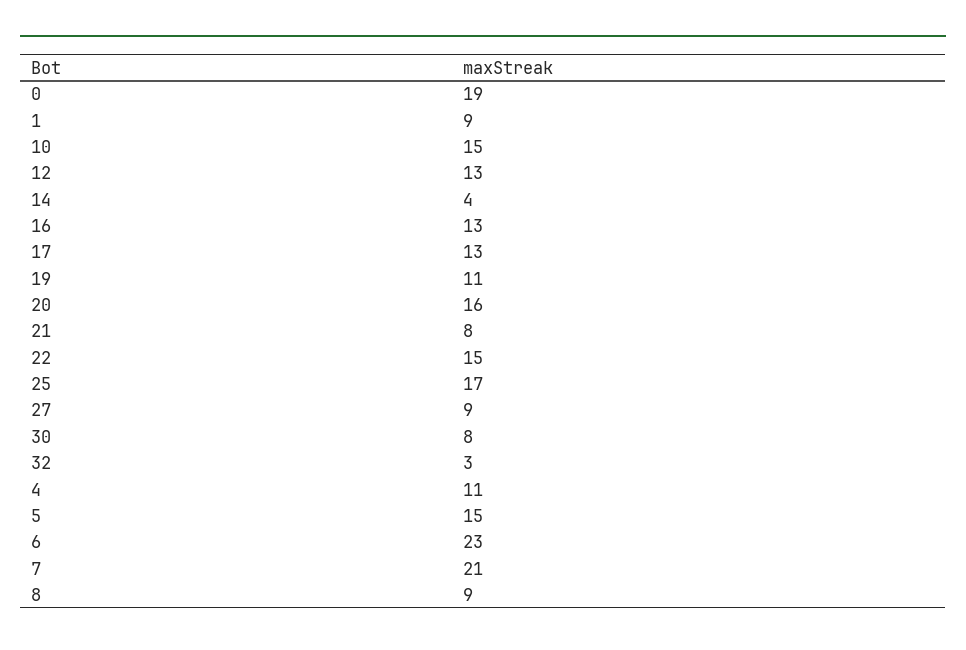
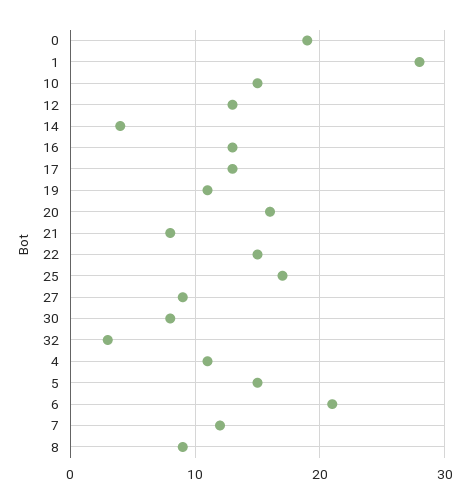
1: 9 -> 28
6: 23 -> 21
7: 21 -> 12

